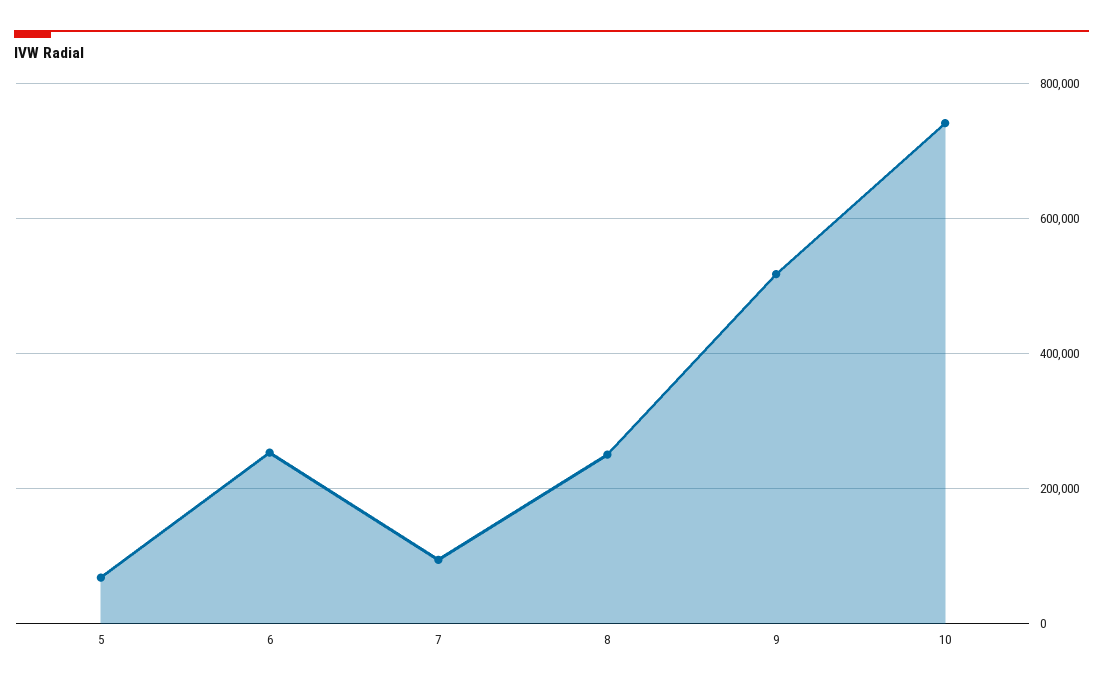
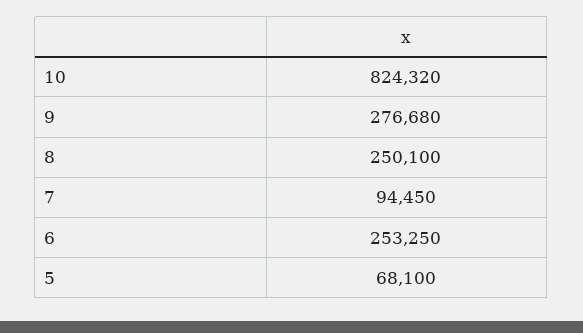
9: 520000 -> 276680
10: 740000 -> 824320

